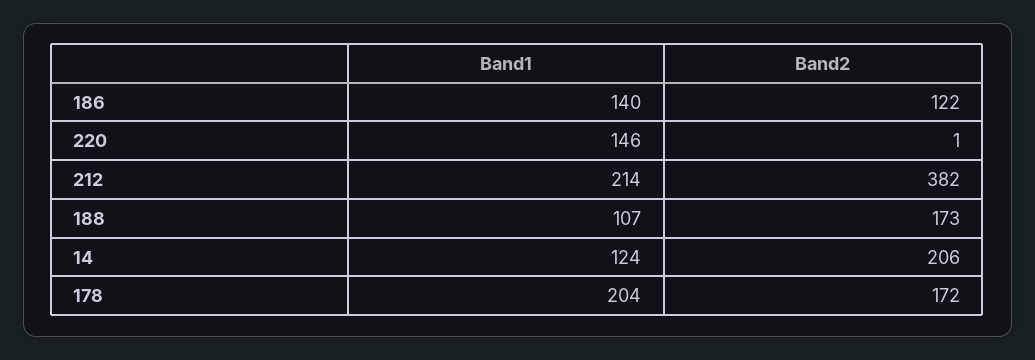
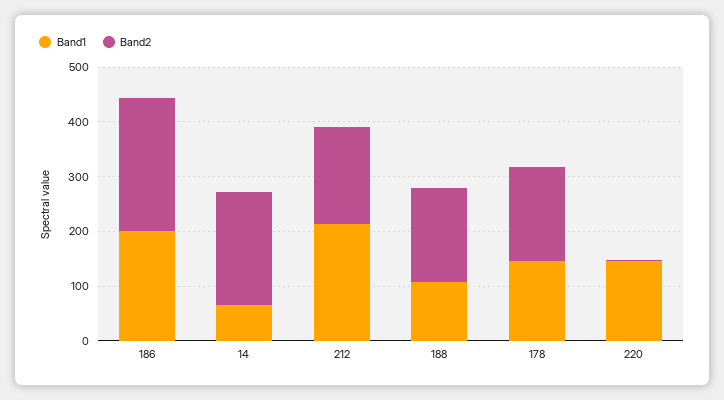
Band1, 186: 140 -> 200
Band2, 186: 122 -> 240
Band2, 212: 382 -> 180
Band1, 14: 124 -> 60
Band1, 178: 204 -> 140

